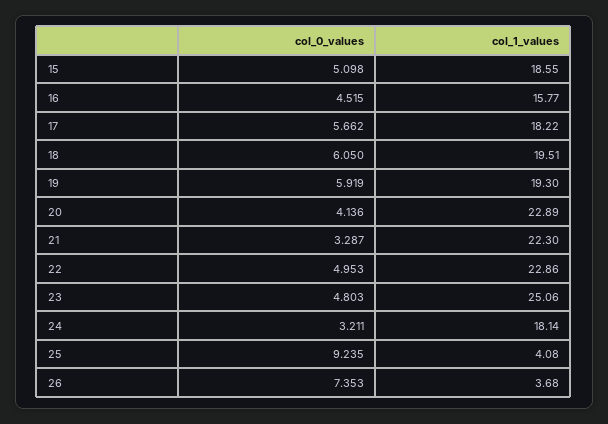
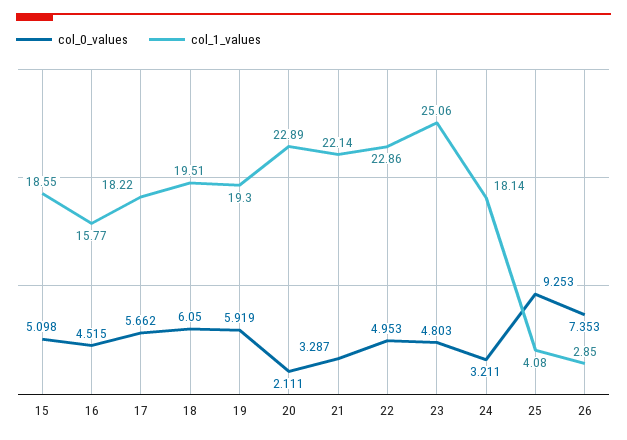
col_0_values, 20: 4.136 -> 2.111
col_1_values, 21: 22.3 -> 22.14
col_0_values, 25: 9.235 -> 9.253
col_1_values, 26: 3.68 -> 2.85

